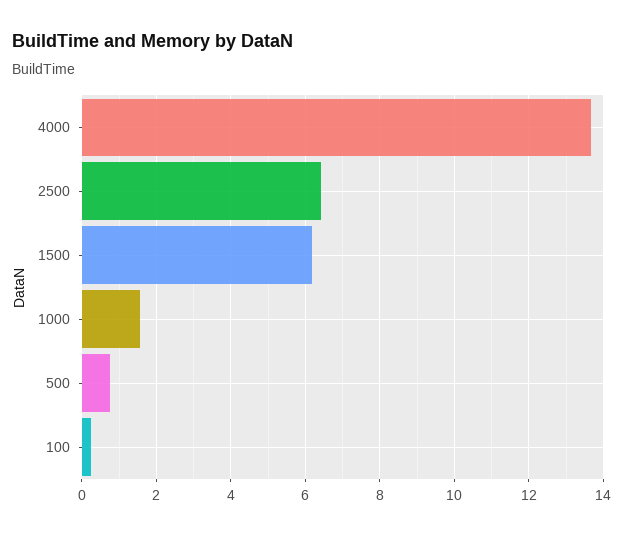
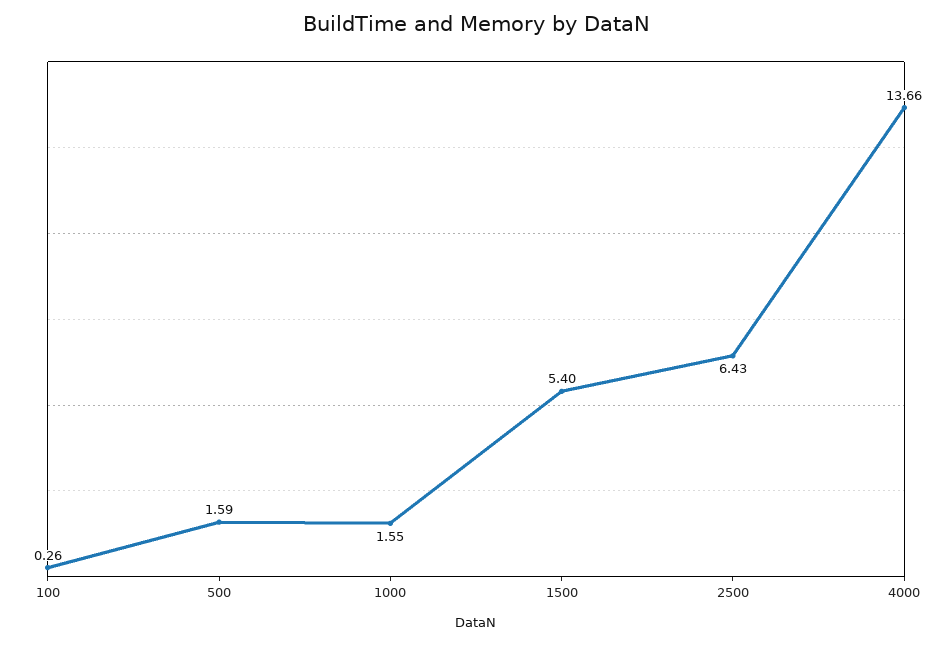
1500: 6.2 -> 5.4
500: 0.8 -> 1.59

